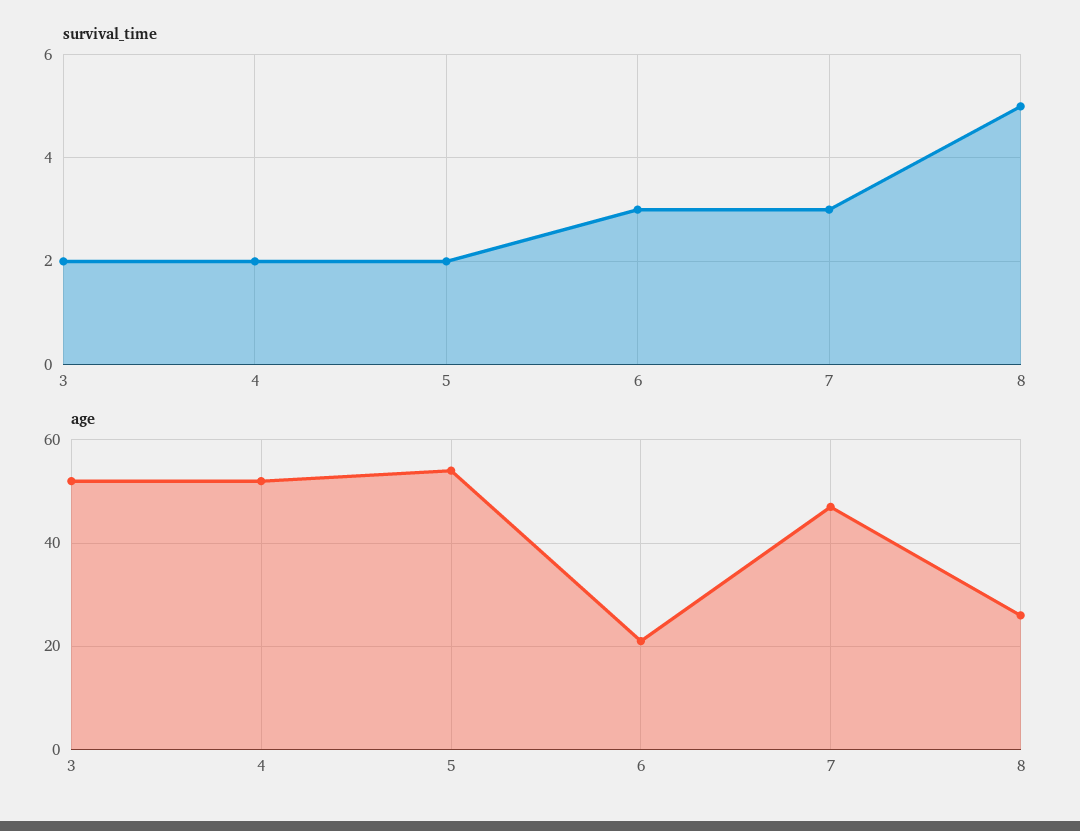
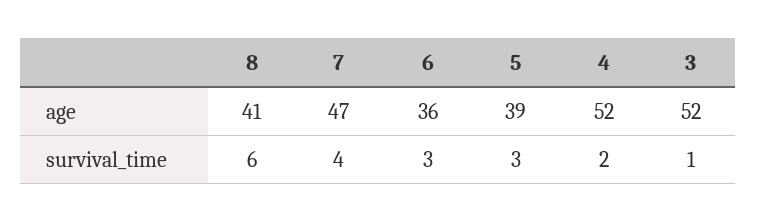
survival_time, 3: 2 -> 1
survival_time, 5: 2 -> 3
survival_time, 7: 3 -> 4
survival_time, 8: 5 -> 6
age, 5: 55 -> 39
age, 6: 20 -> 36
age, 8: 25 -> 41

